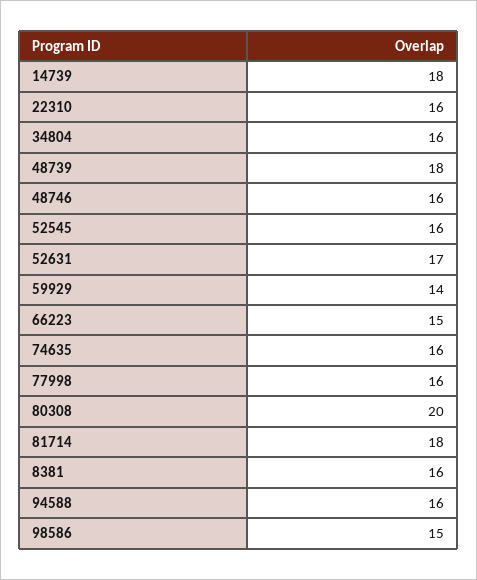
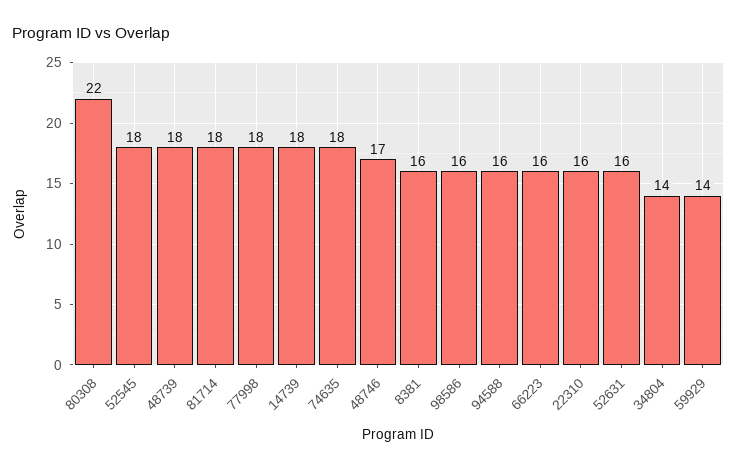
34804: 16 -> 14
48746: 16 -> 17
52545: 16 -> 18
52631: 17 -> 16
66223: 15 -> 16
74635: 16 -> 18
77998: 16 -> 18
80308: 20 -> 22
98586: 15 -> 16

